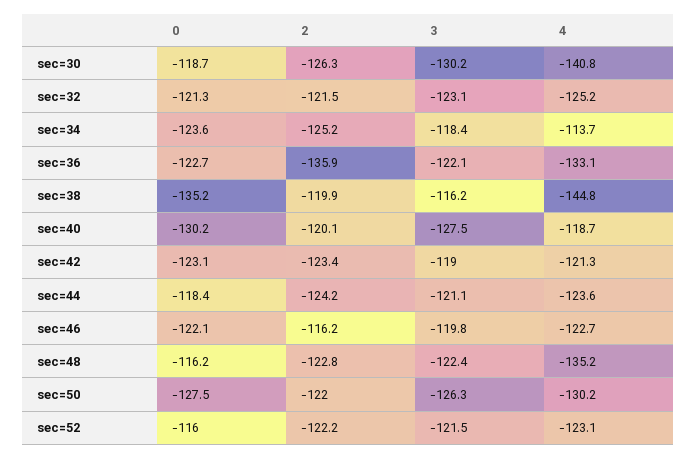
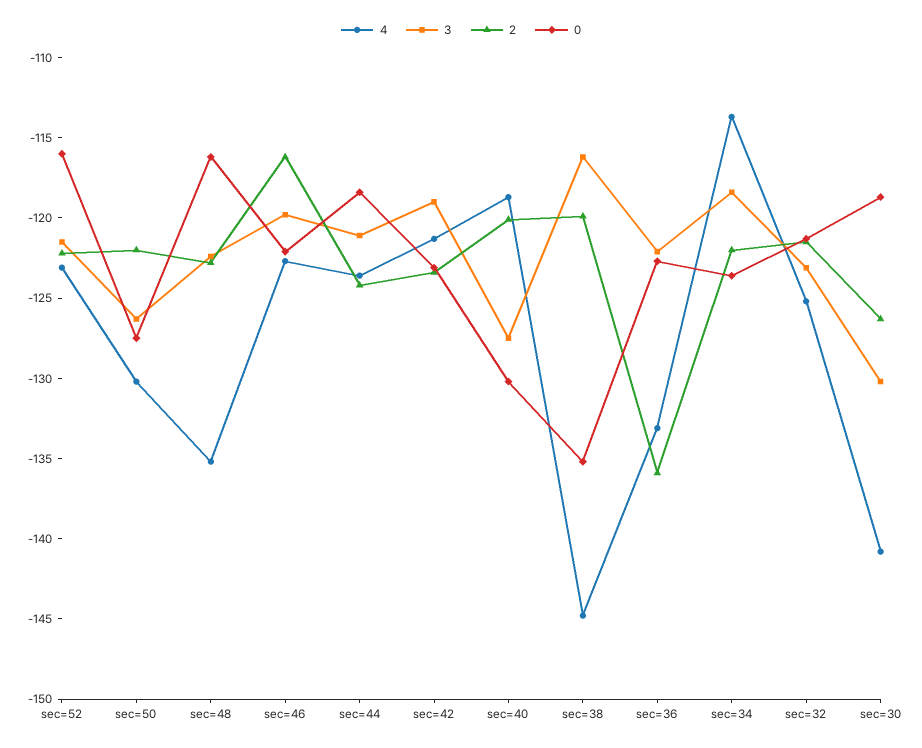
2, sec=34: -125.2 -> -122

